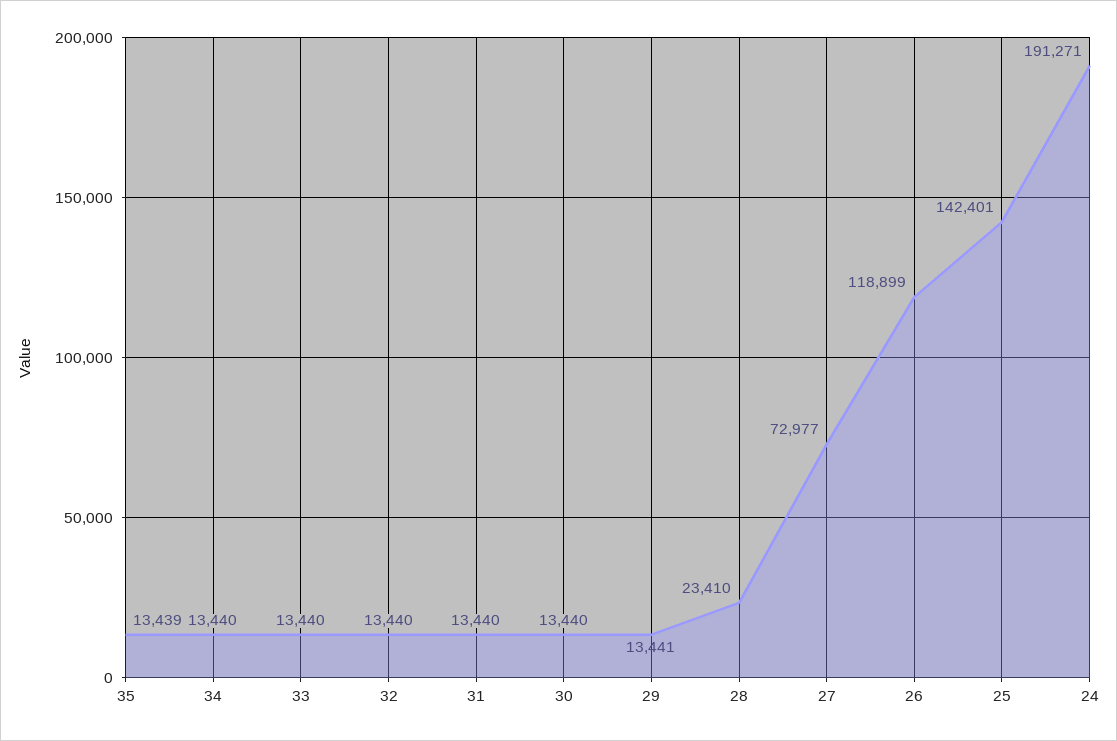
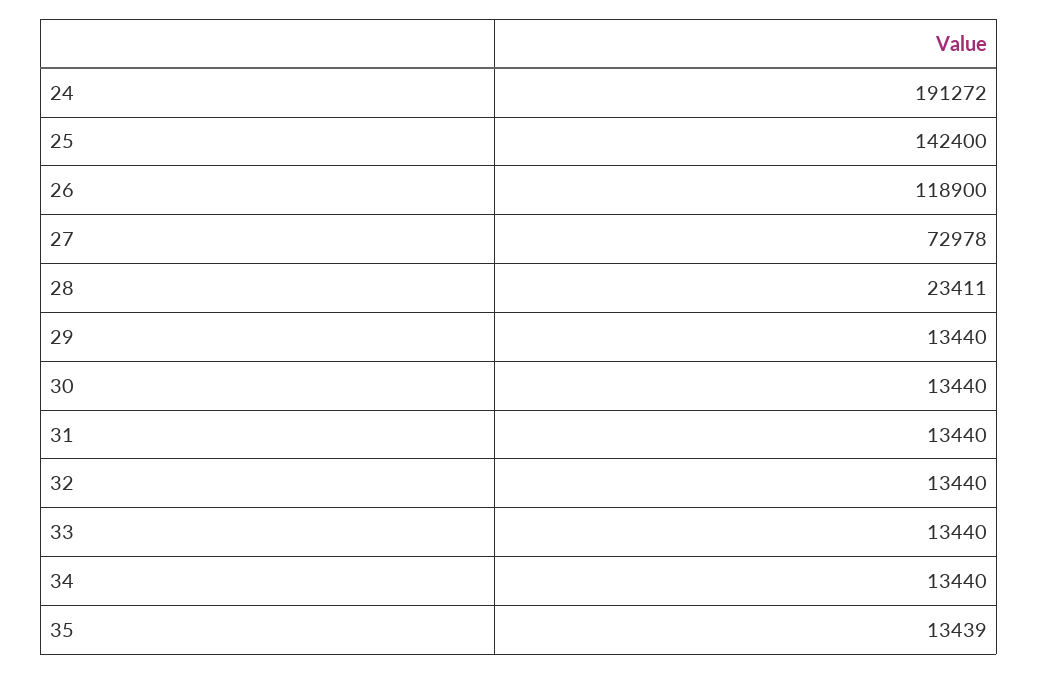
29: 13441 -> 13440
28: 23410 -> 23411
27: 72977 -> 72978
26: 118899 -> 118900
25: 142401 -> 142400
24: 191271 -> 191272

